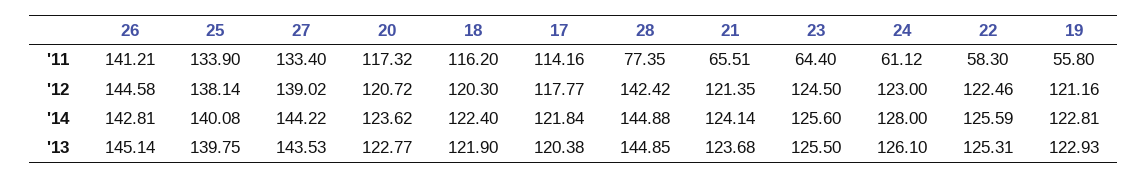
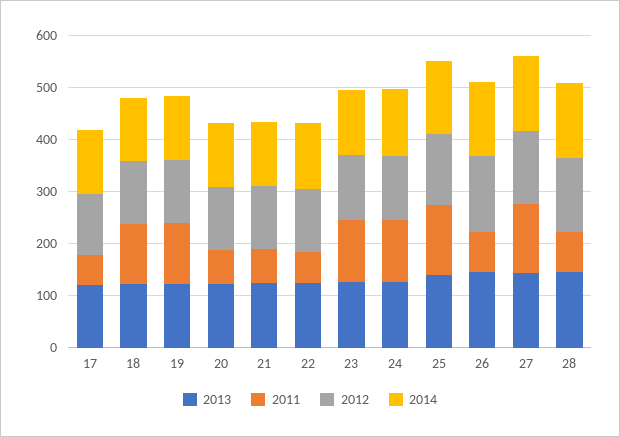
'11, 26: 141.21 -> 80
'11, 20: 117.32 -> 60
'11, 17: 114.16 -> 60
'11, 23: 64.4 -> 120
'11, 24: 61.12 -> 120
'11, 19: 55.8 -> 120

